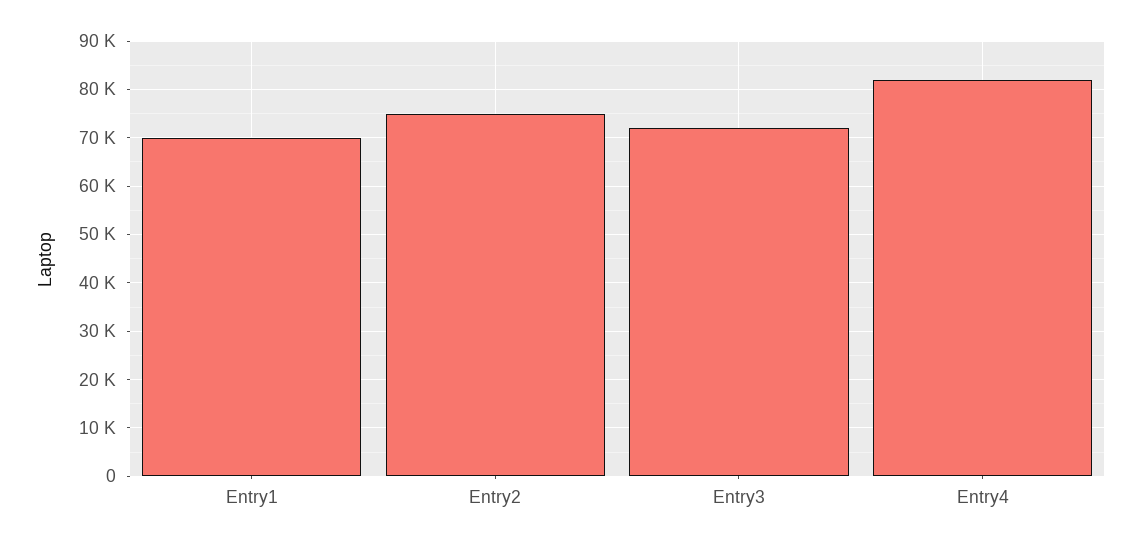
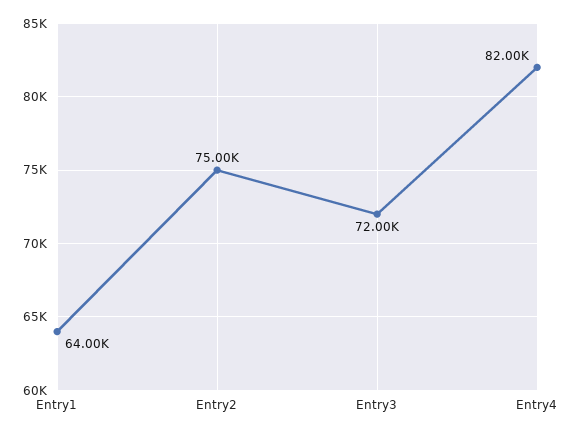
Entry1: 70000 -> 64000

